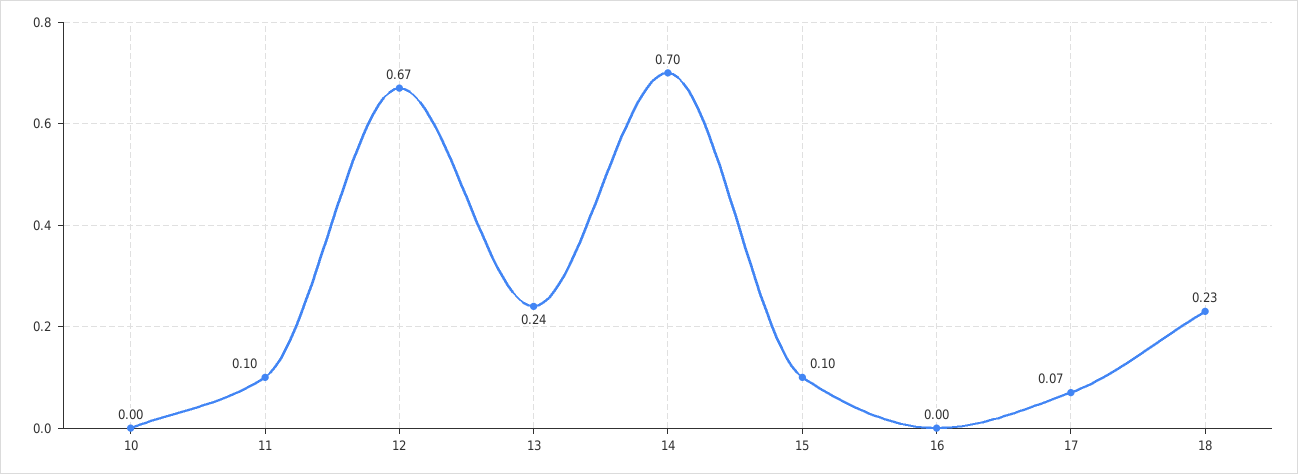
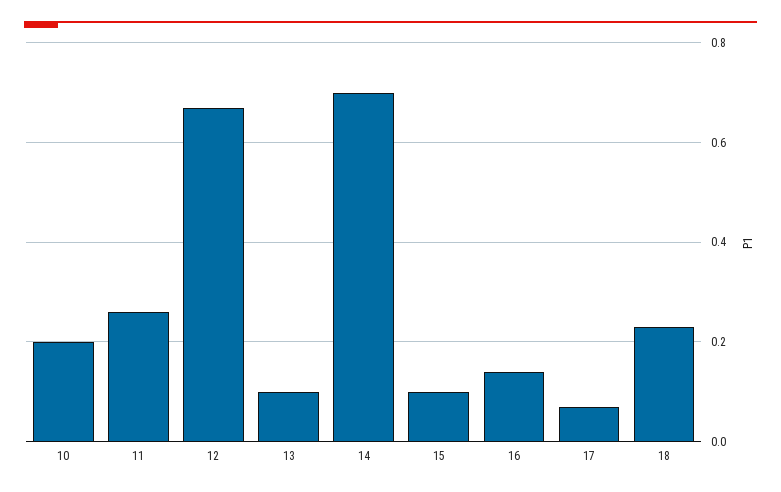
10: 0 -> 0.2
11: 0.1 -> 0.25
13: 0.24 -> 0.1
16: 0 -> 0.15

